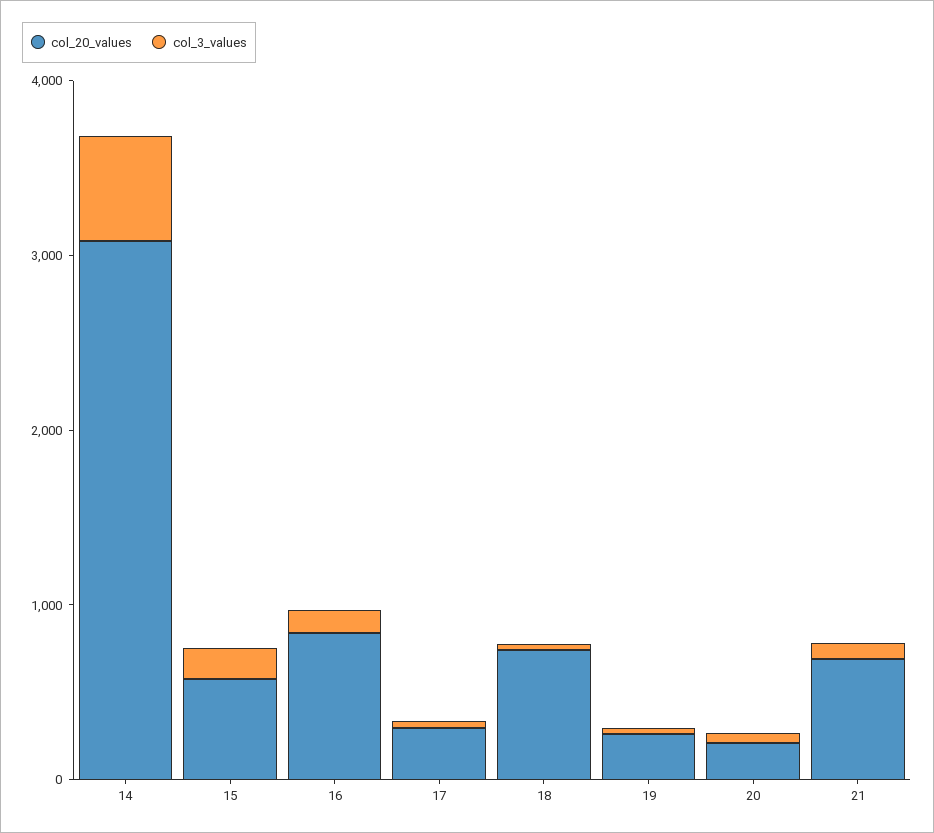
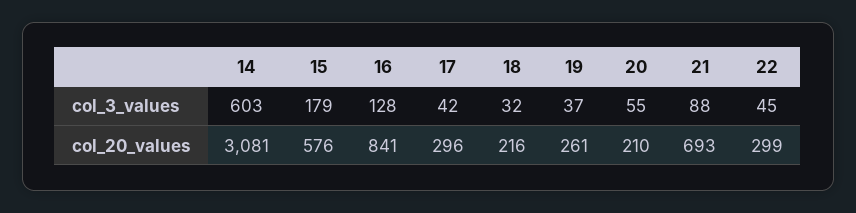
col_20_values, 18: 800 -> 216
col_3_values, 22: none -> 45
col_20_values, 22: none -> 299

